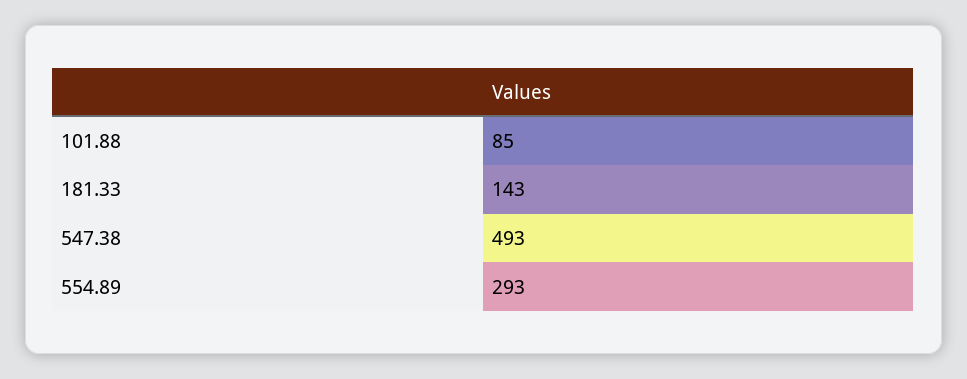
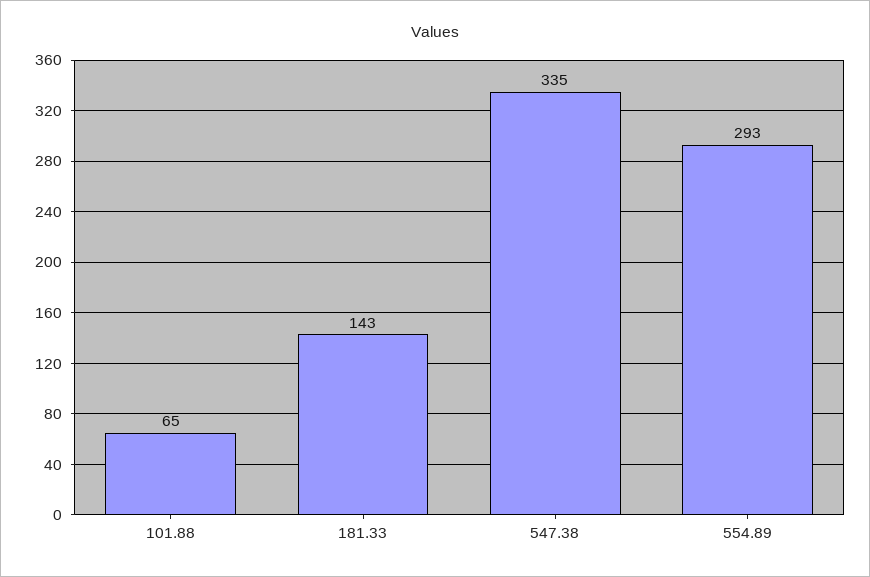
101.88: 85 -> 65
547.38: 493 -> 335

